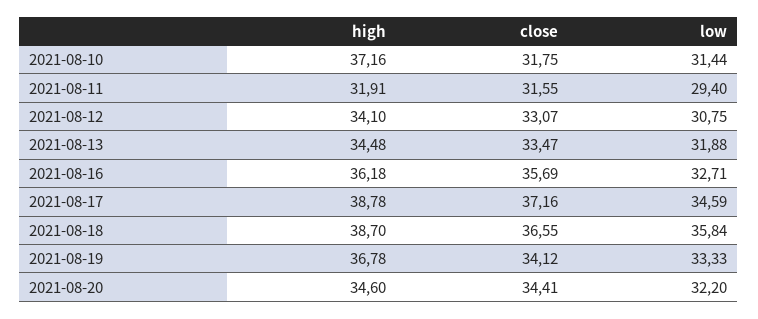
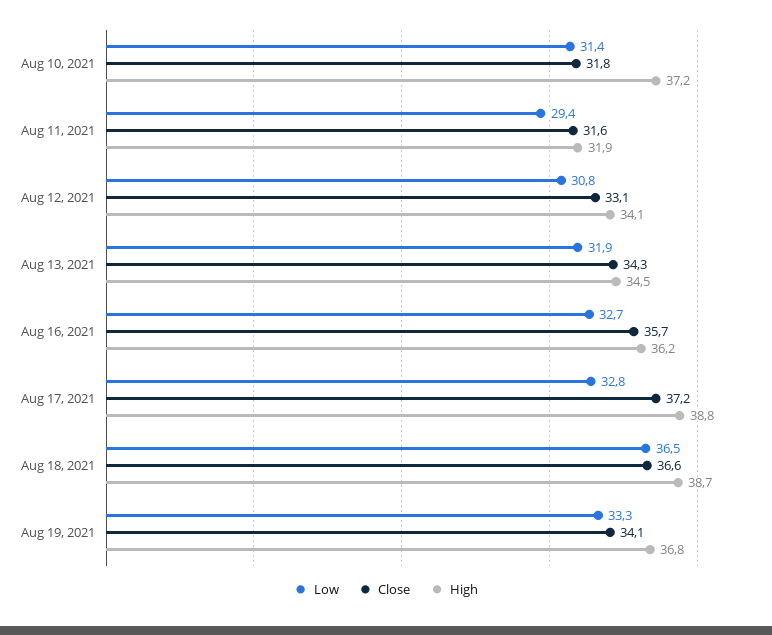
close, 2021-08-13: 33.47 -> 34.3
low, 2021-08-17: 34.59 -> 32.8
low, 2021-08-18: 35.84 -> 36.5
high, 2021-08-20: 34.6 -> none
close, 2021-08-20: 34.41 -> none
low, 2021-08-20: 32.2 -> none

